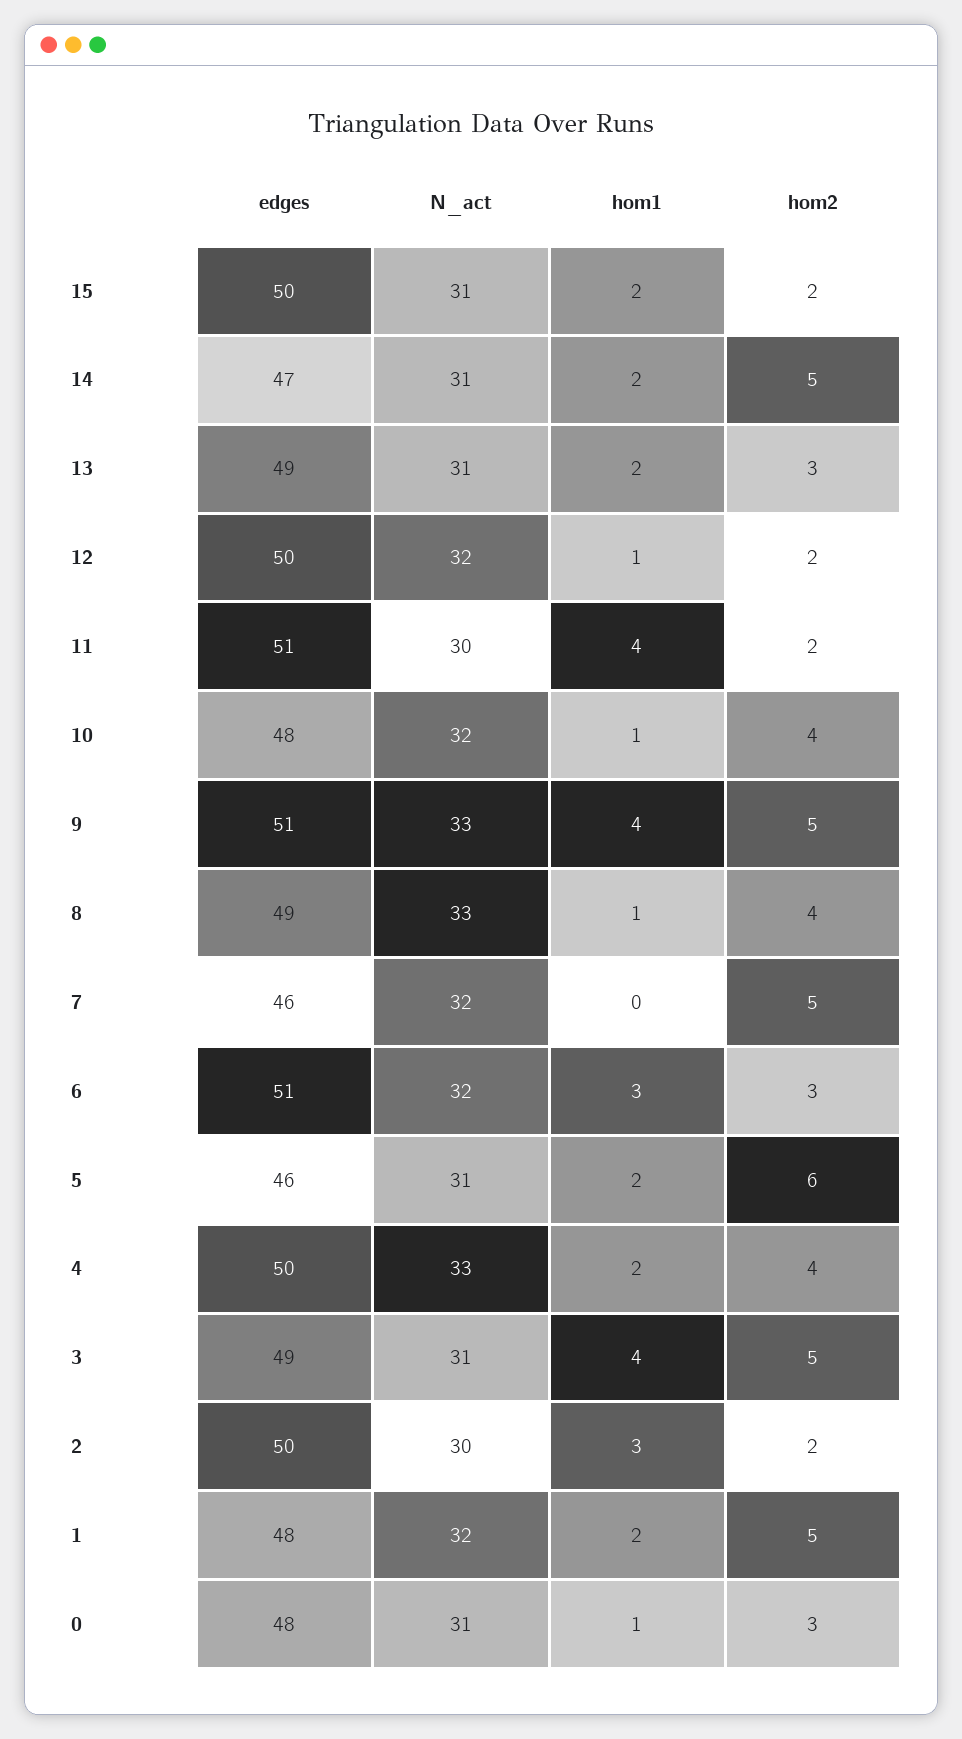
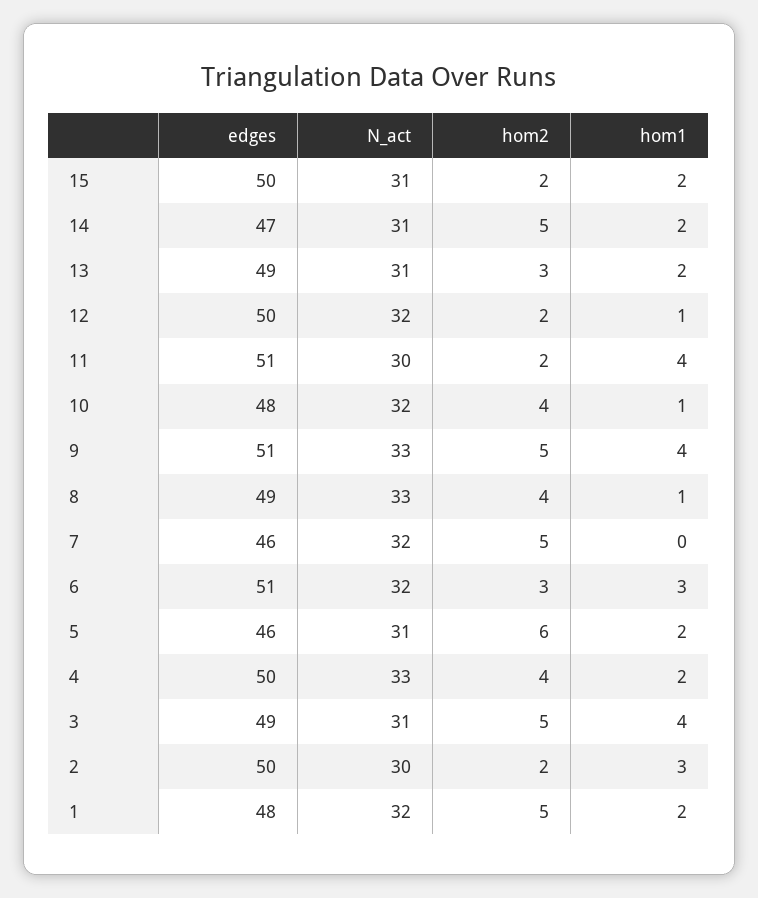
edges, 0: 48 -> none
N_act, 0: 31 -> none
hom1, 0: 1 -> none
hom2, 0: 3 -> none

